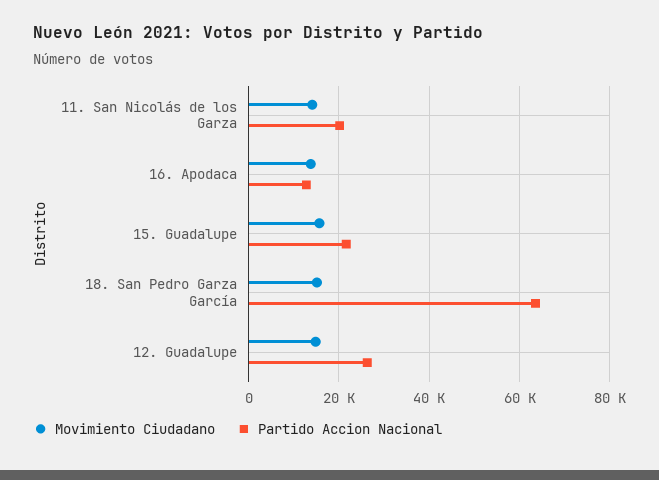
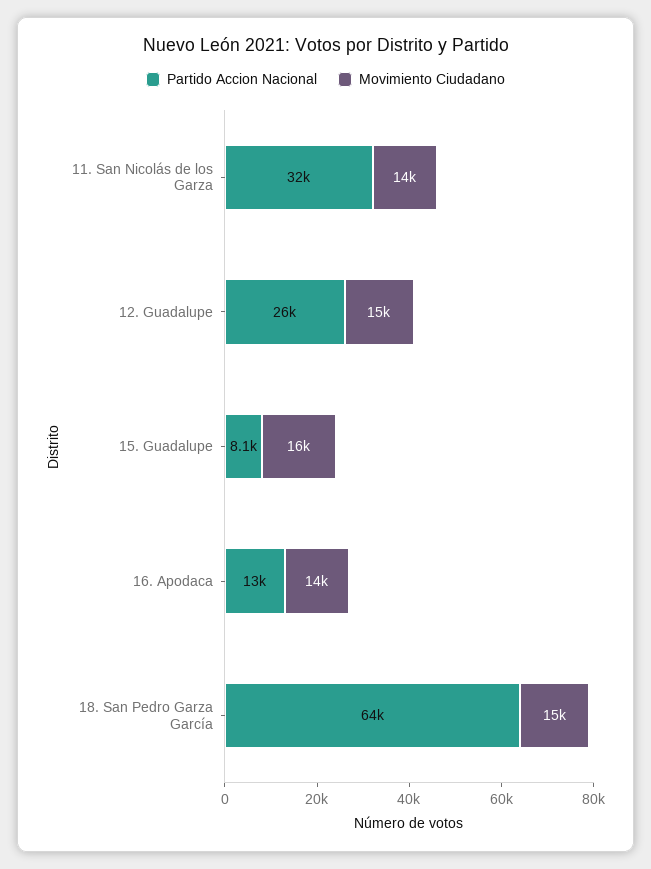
Partido Accion Nacional, 11. San Nicolás de los Garza: 20000 -> 32000
Partido Accion Nacional, 15. Guadalupe: 22000 -> 8100

